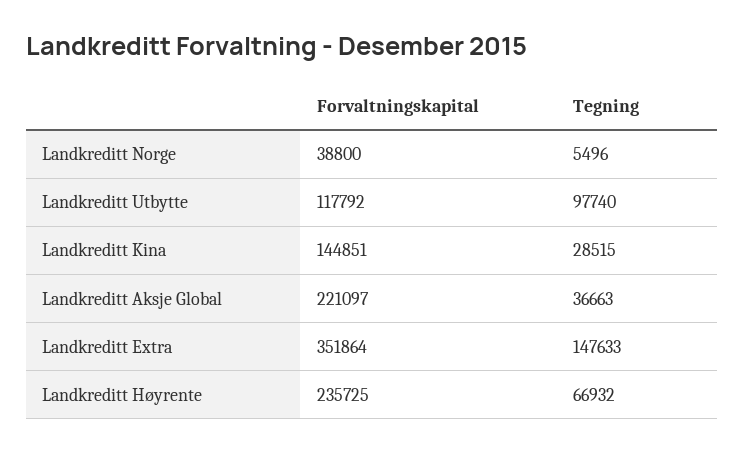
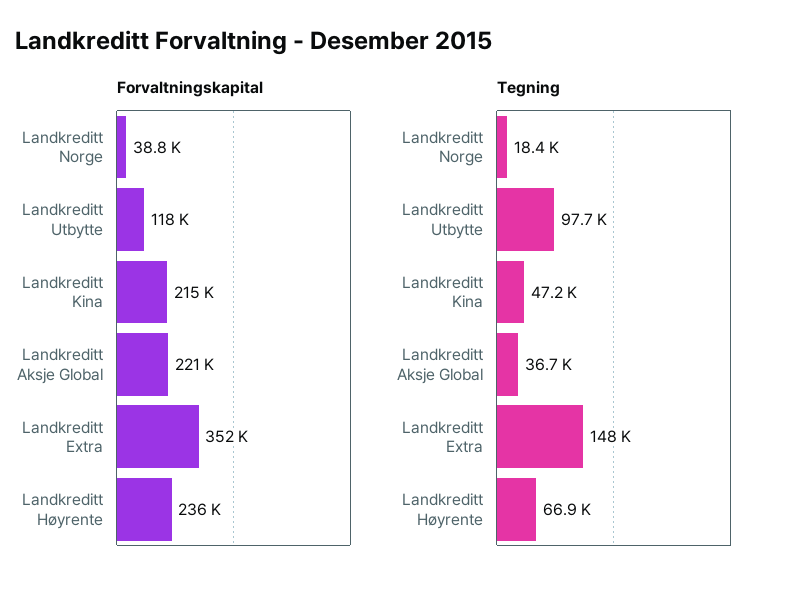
Tegning, Landkreditt Norge: 5496 -> 18400
Forvaltningskapital, Landkreditt Kina: 144851 -> 215000
Tegning, Landkreditt Kina: 28515 -> 47200

